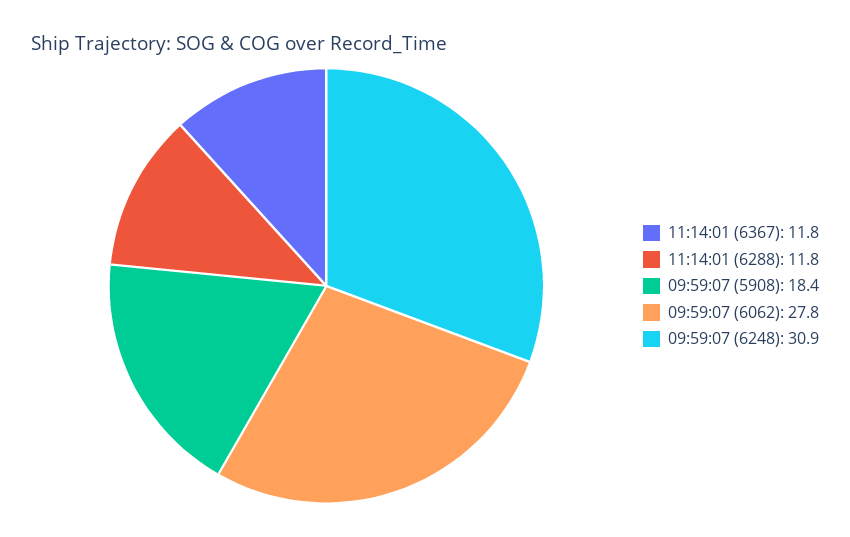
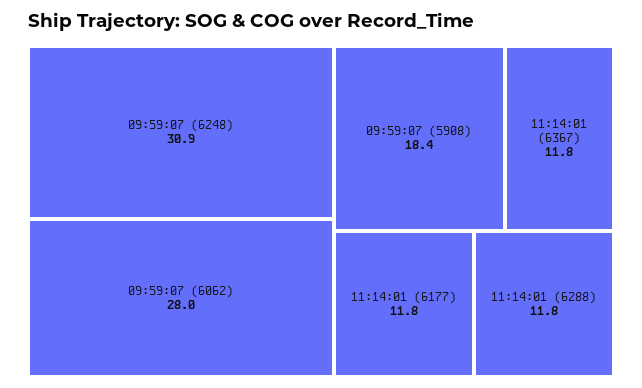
09:59:07 (6062): 27.8 -> 28
11:14:01 (6177): none -> 11.8

